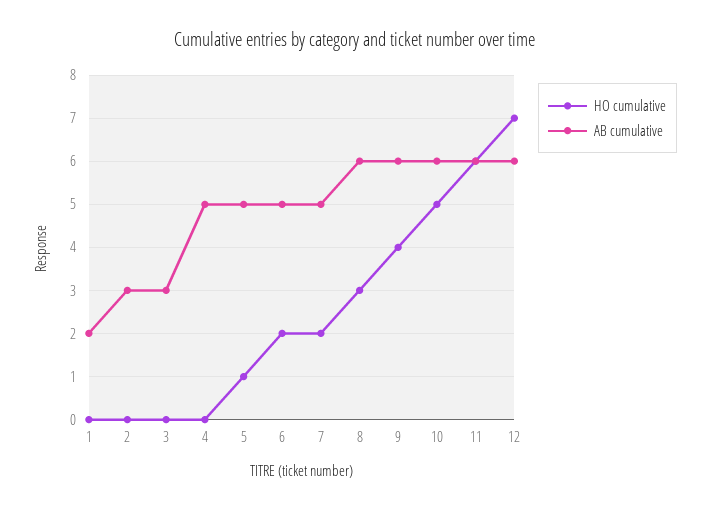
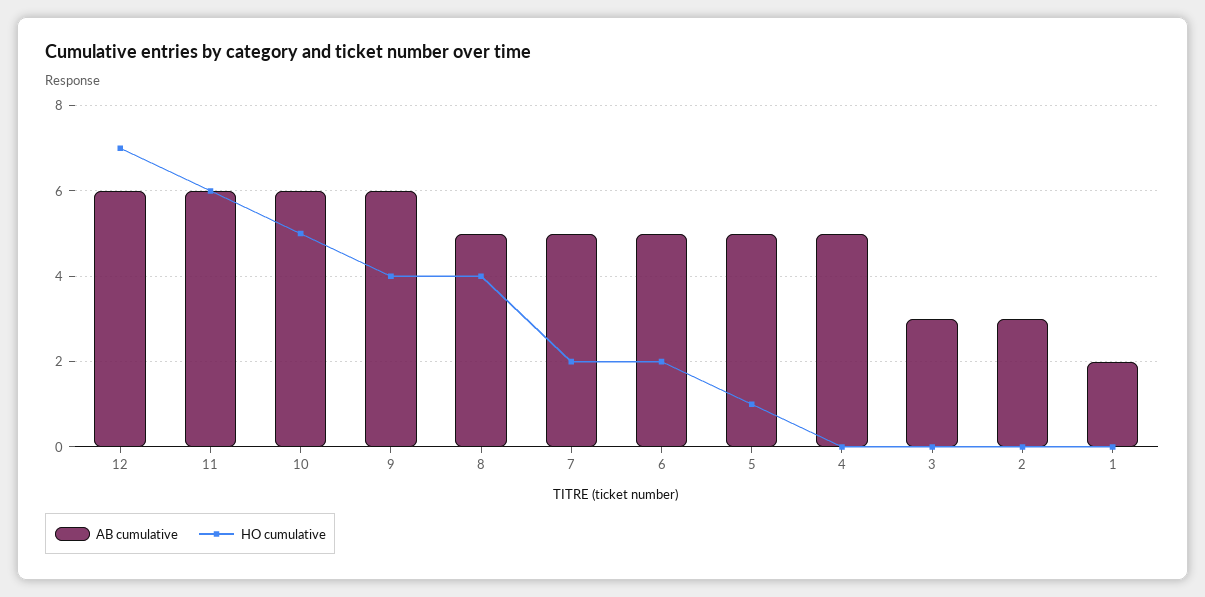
HO cumulative, 8: 3 -> 4
AB cumulative, 8: 6 -> 5

